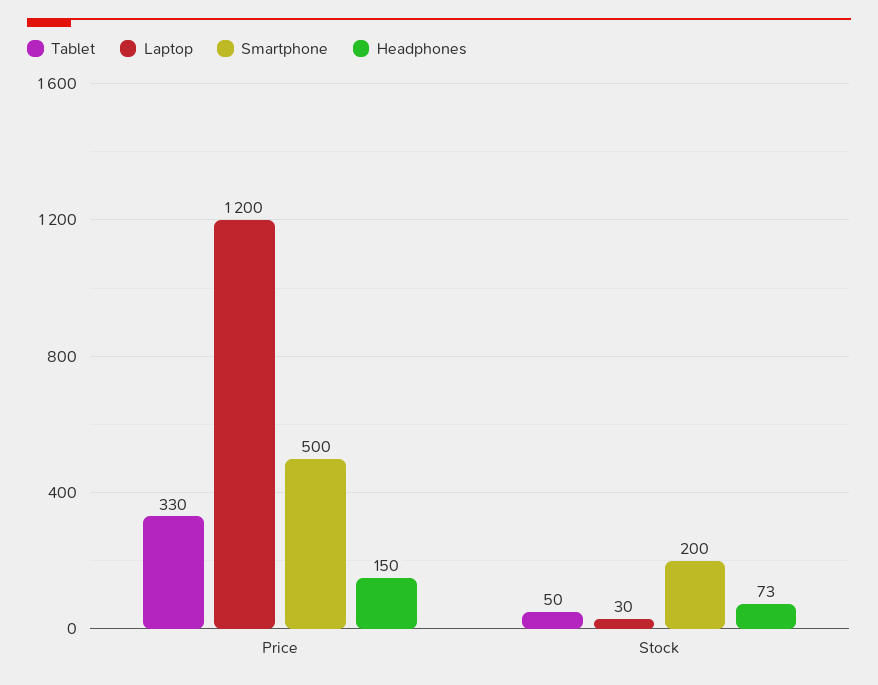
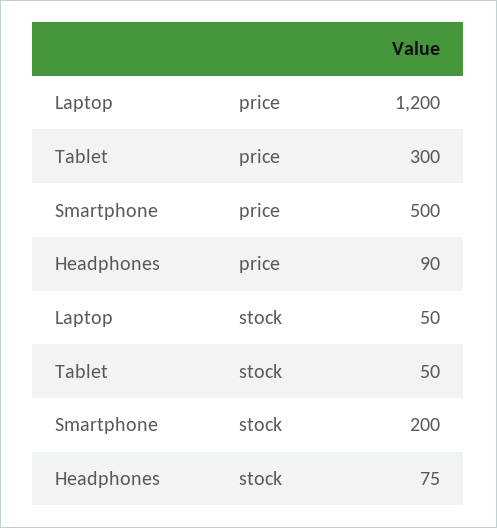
Tablet, Price: 330 -> 300
Headphones, Price: 150 -> 90
Laptop, Stock: 30 -> 50
Headphones, Stock: 73 -> 75

